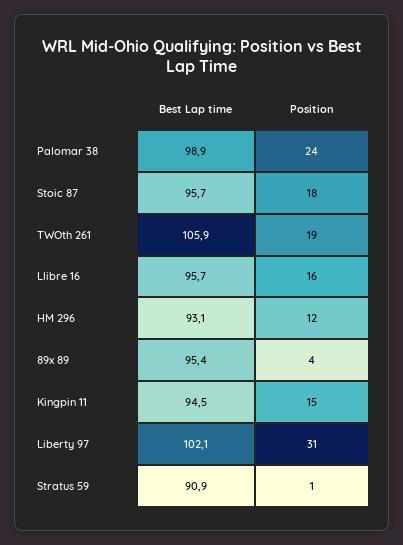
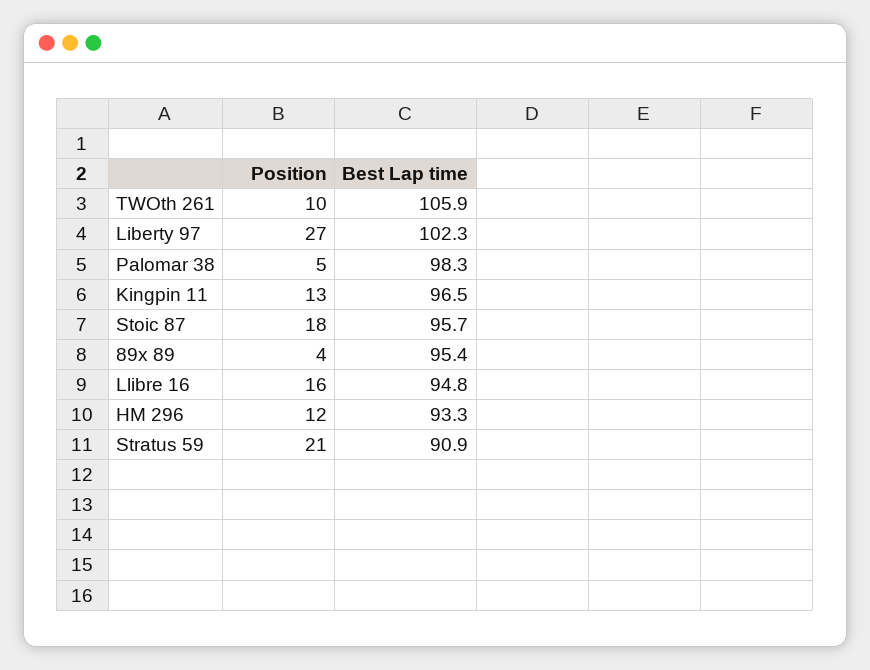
Best Lap time, Palomar 38: 98.9 -> 98.3
Position, Palomar 38: 24 -> 5
Position, TWOth 261: 19 -> 10
Best Lap time, Llibre 16: 95.7 -> 94.8
Best Lap time, HM 296: 93.1 -> 93.3
Best Lap time, Kingpin 11: 94.5 -> 96.5
Position, Kingpin 11: 15 -> 13
Best Lap time, Liberty 97: 102.1 -> 102.3
Position, Liberty 97: 31 -> 27
Position, Stratus 59: 1 -> 21

